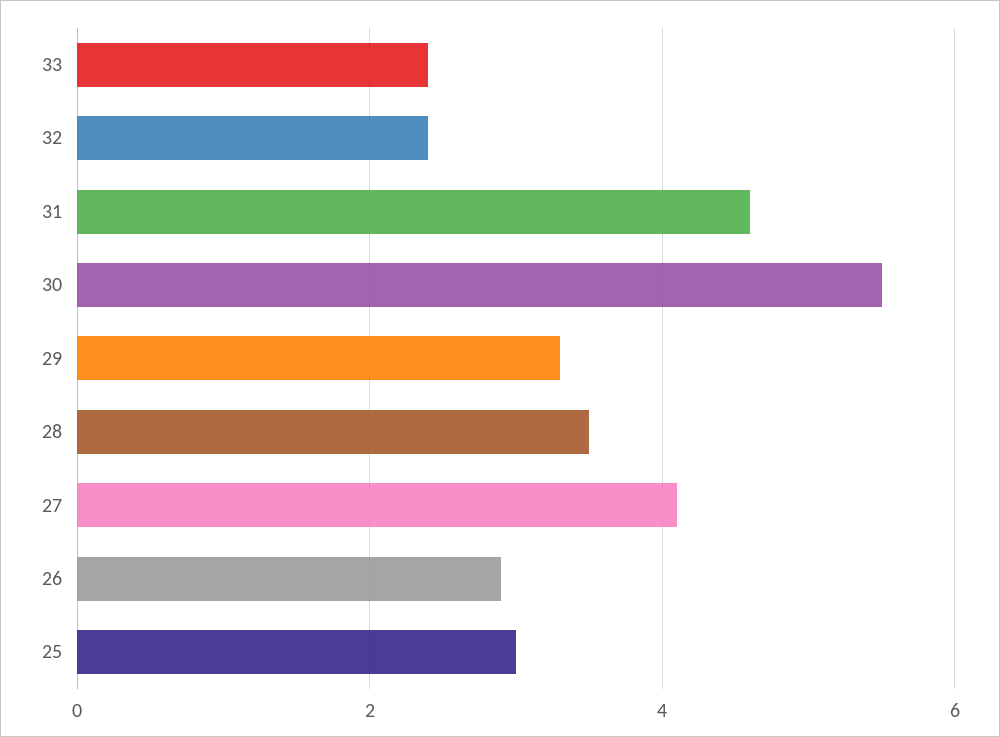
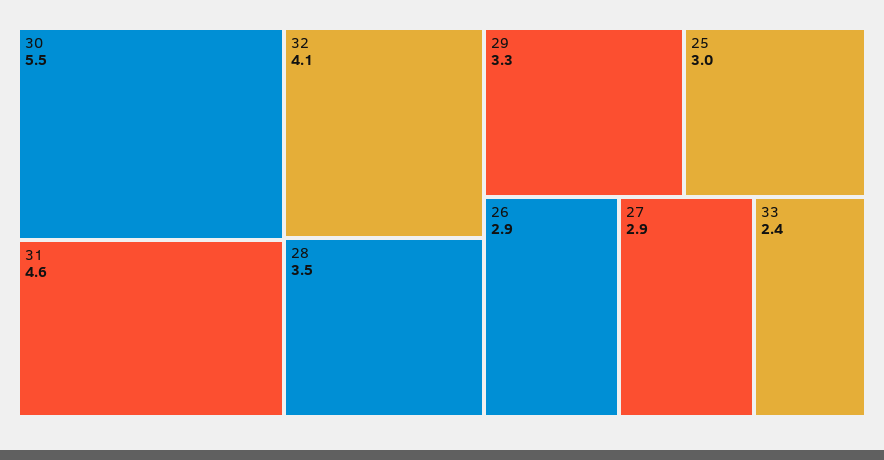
32: 2.5 -> 4.1
27: 4 -> 2.9

